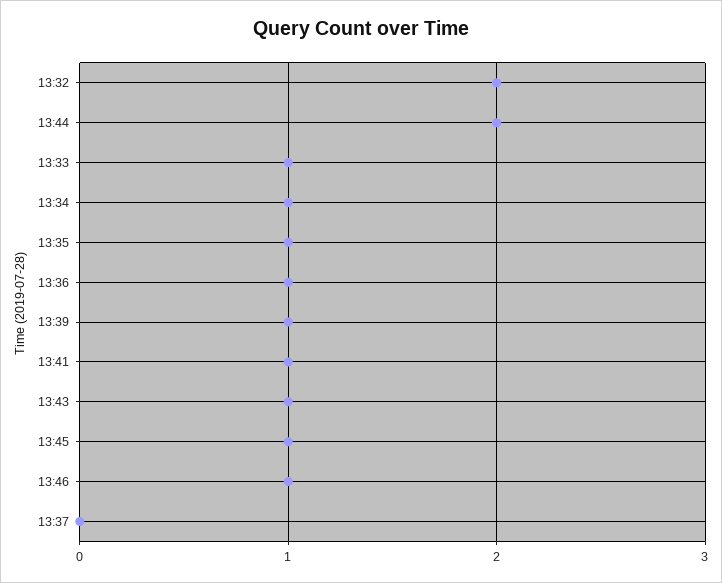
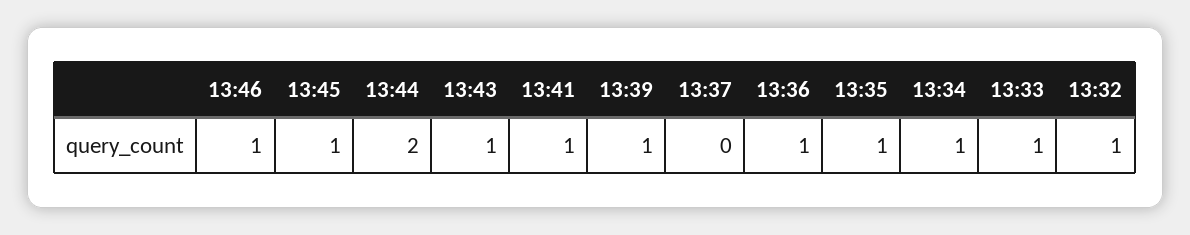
13:32: 2 -> 1

